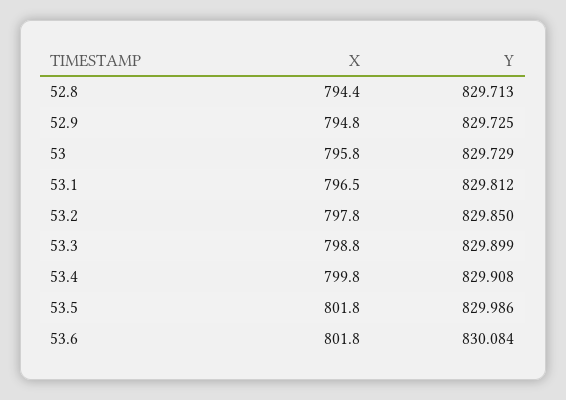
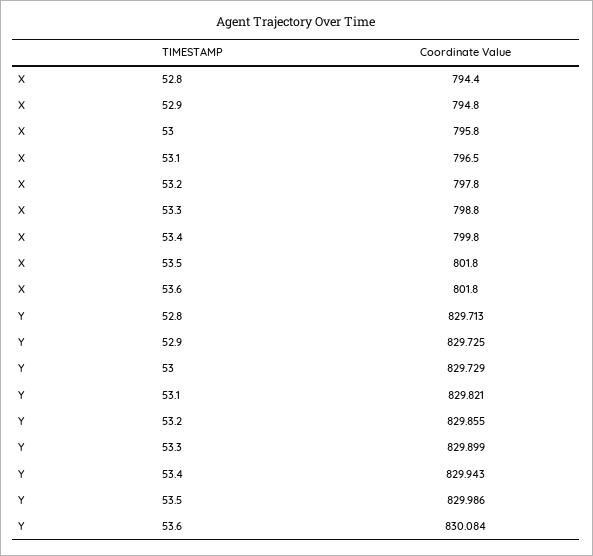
Y, 53.1: 829.812 -> 829.821
Y, 53.2: 829.85 -> 829.855
Y, 53.4: 829.908 -> 829.943

